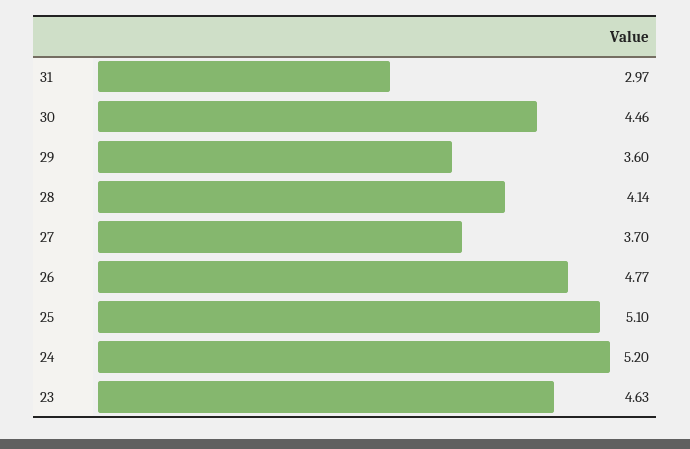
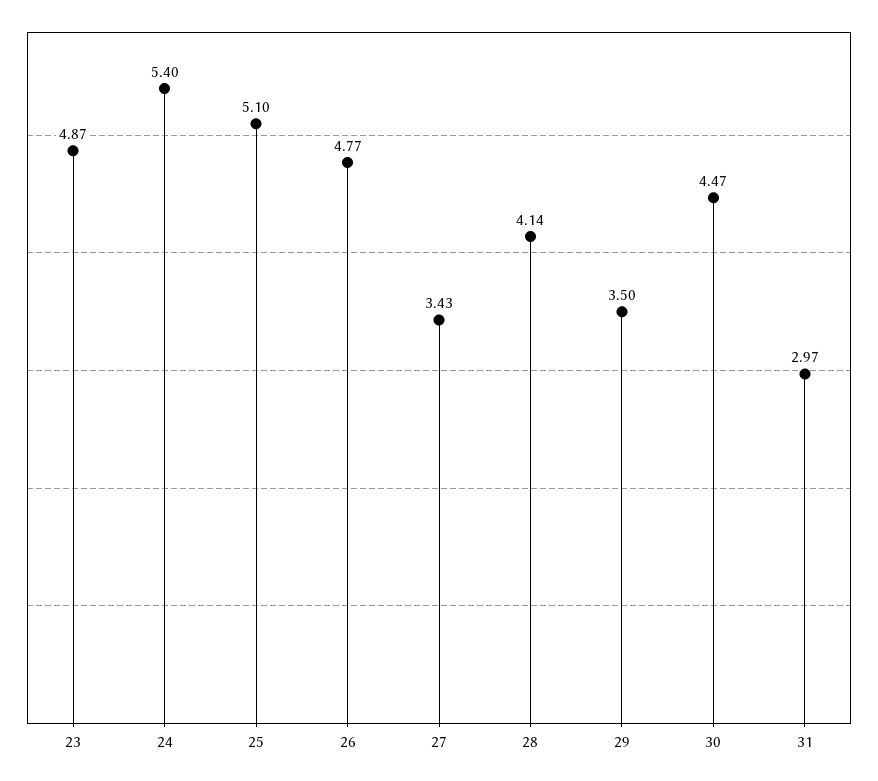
30: 4.46 -> 4.47
29: 3.6 -> 3.5
27: 3.7 -> 3.43
24: 5.2 -> 5.4
23: 4.63 -> 4.87

